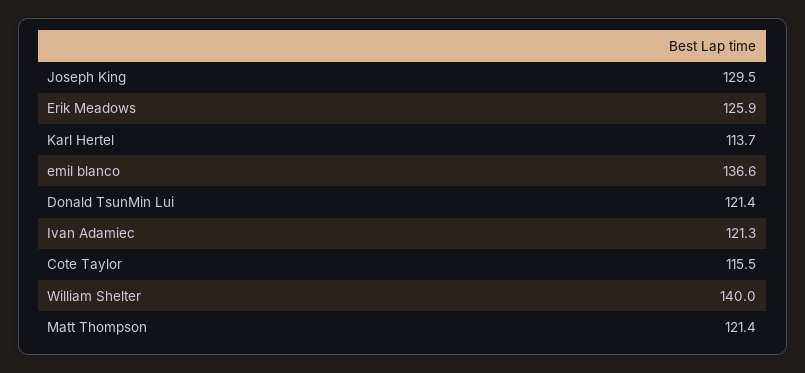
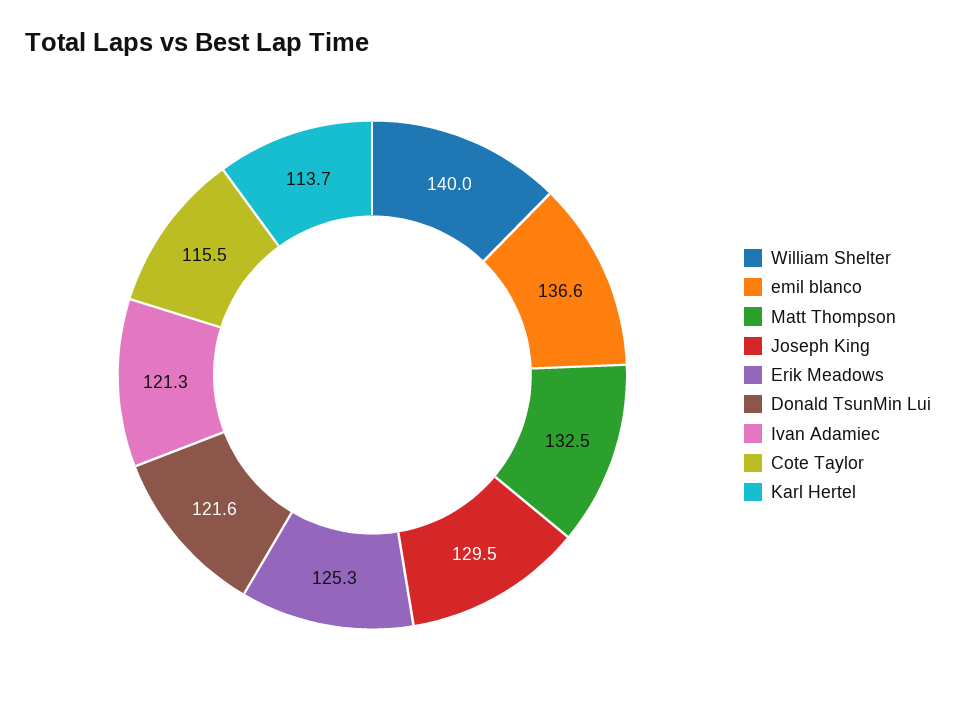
Erik Meadows: 125.9 -> 125.3
Donald TsunMin Lui: 121.4 -> 121.6
Matt Thompson: 121.4 -> 132.5

